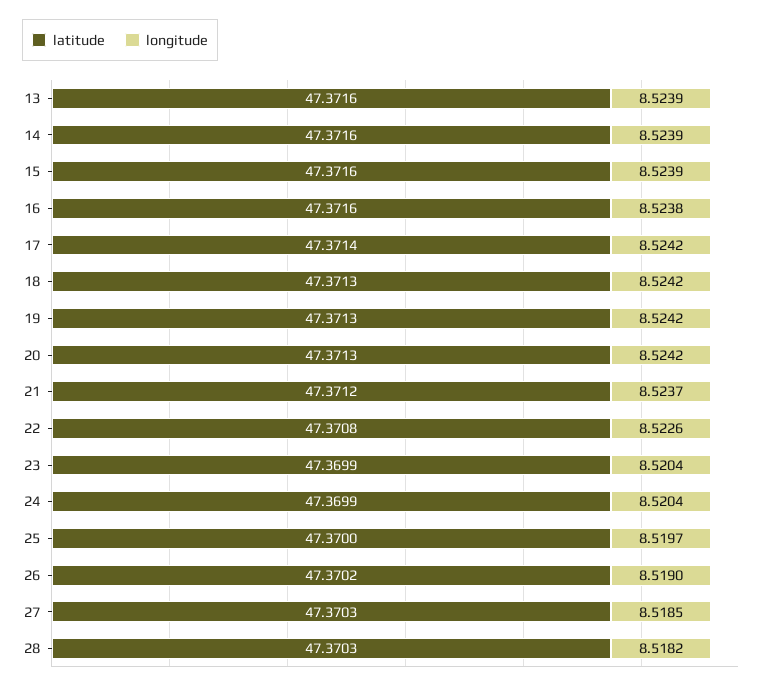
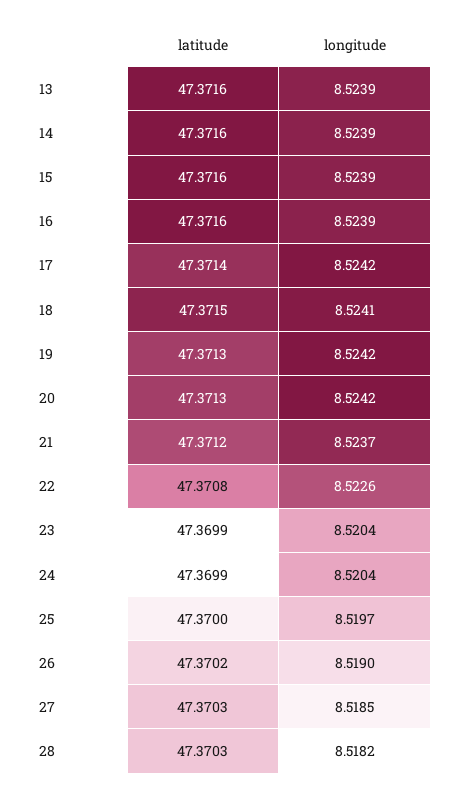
longitude, 16: 8.5238 -> 8.5239
latitude, 18: 47.3713 -> 47.3715
longitude, 18: 8.5242 -> 8.5241

